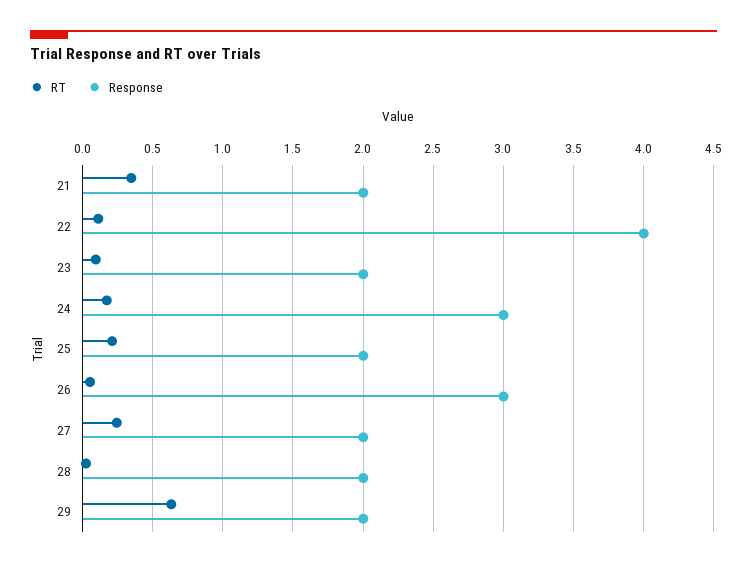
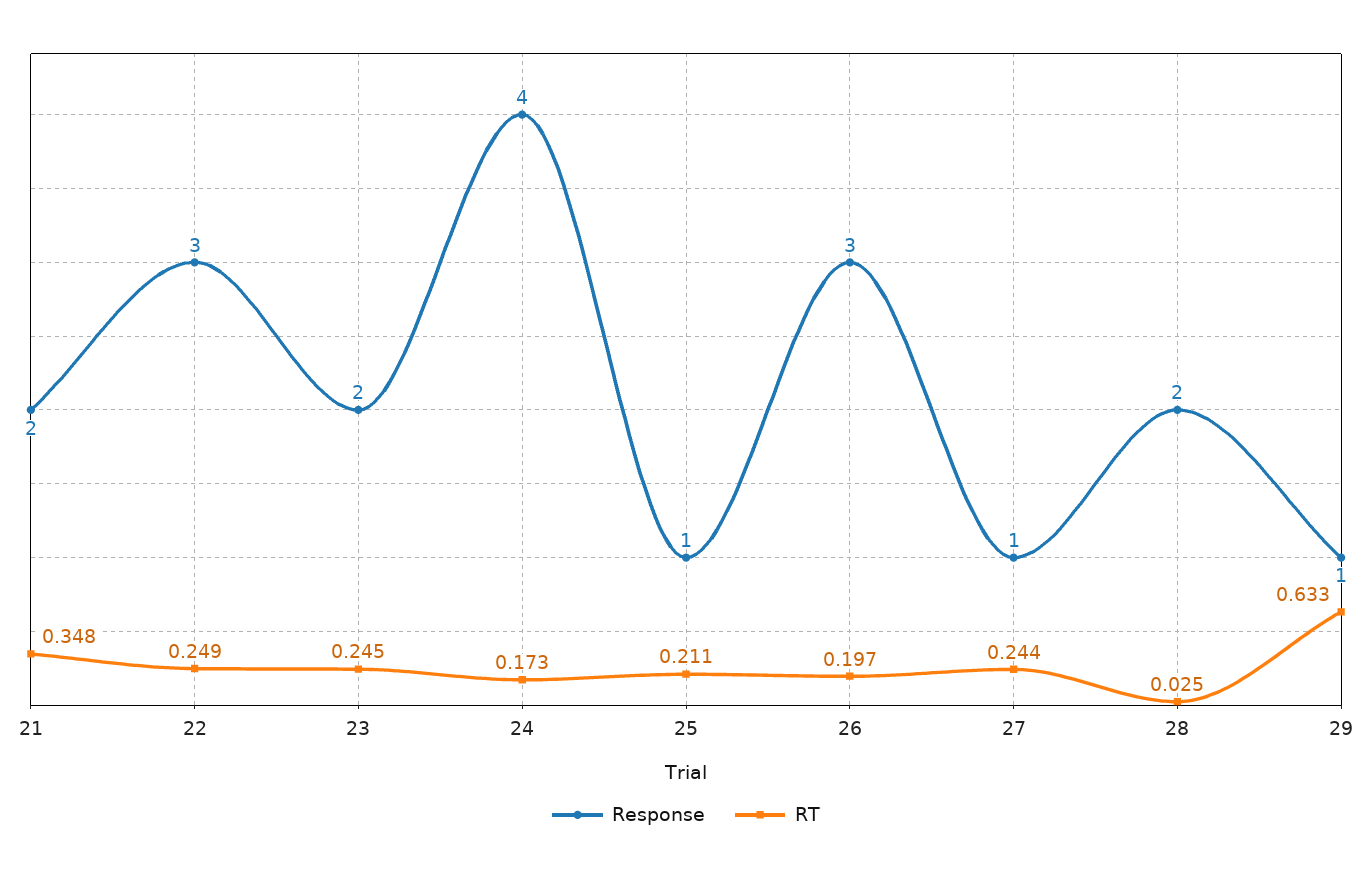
RT, 22: 0.1 -> 0.249
Response, 22: 4 -> 3
RT, 23: 0.1 -> 0.245
Response, 24: 3 -> 4
Response, 25: 2 -> 1
RT, 26: 0.05 -> 0.197
Response, 27: 2 -> 1
Response, 29: 2 -> 1

